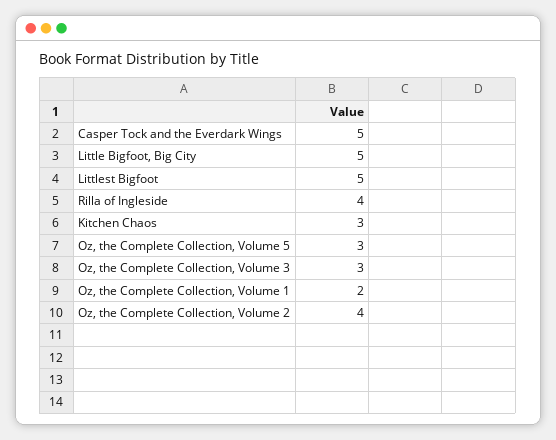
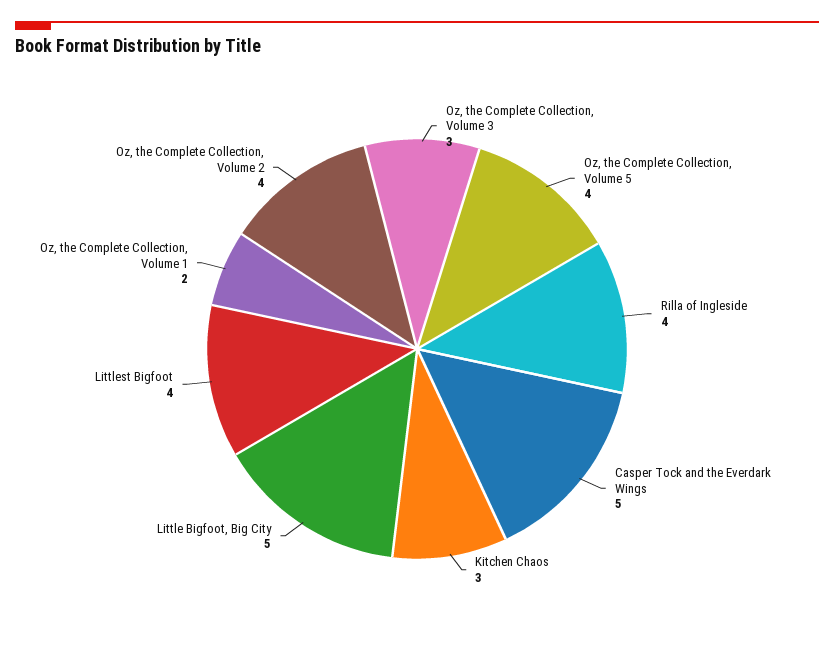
Littlest Bigfoot: 5 -> 4
Oz, the Complete Collection, Volume 5: 3 -> 4

